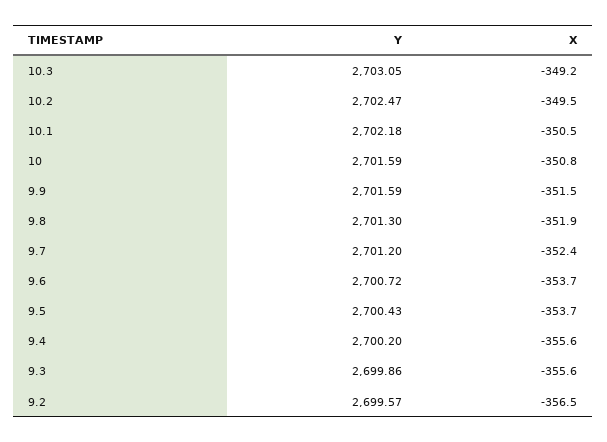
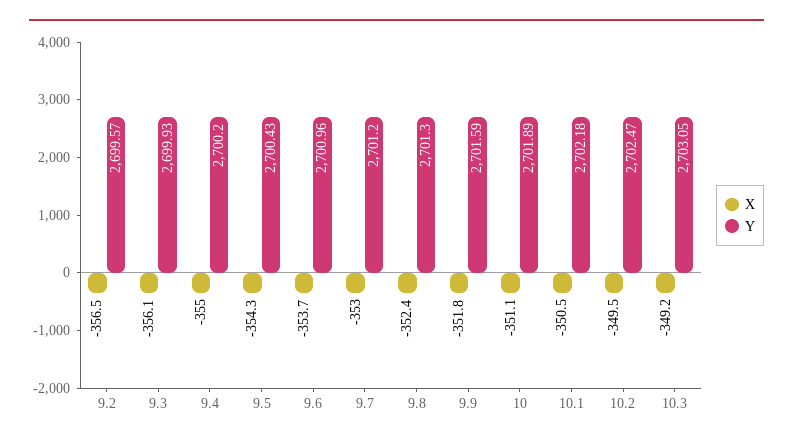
Y, 10: 2701.59 -> 2701.89
X, 10: -350.8 -> -351.1
X, 9.9: -351.5 -> -351.8
X, 9.8: -351.9 -> -352.4
X, 9.7: -352.4 -> -353
Y, 9.6: 2700.72 -> 2700.96
X, 9.5: -353.7 -> -354.3
X, 9.4: -355.6 -> -355
Y, 9.3: 2699.86 -> 2699.93
X, 9.3: -355.6 -> -356.1

